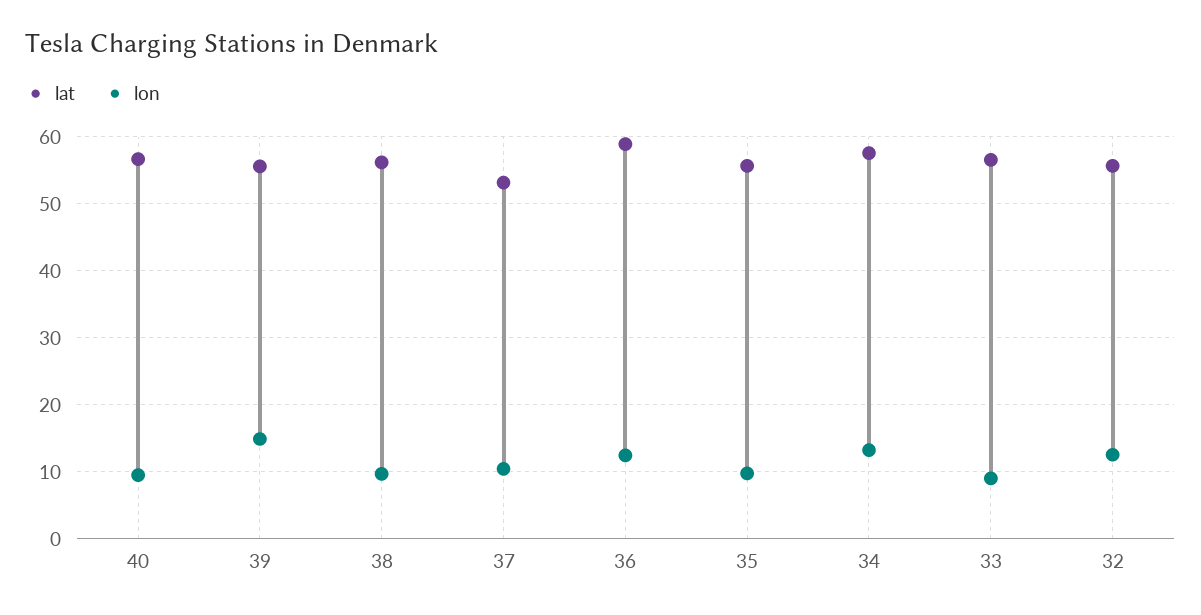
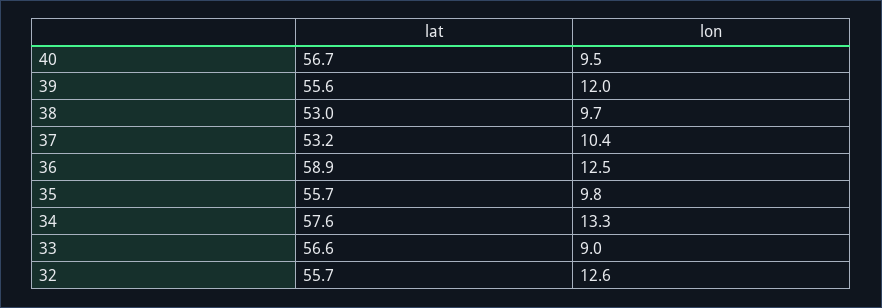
lon, 39: 15 -> 12
lat, 38: 56 -> 53

